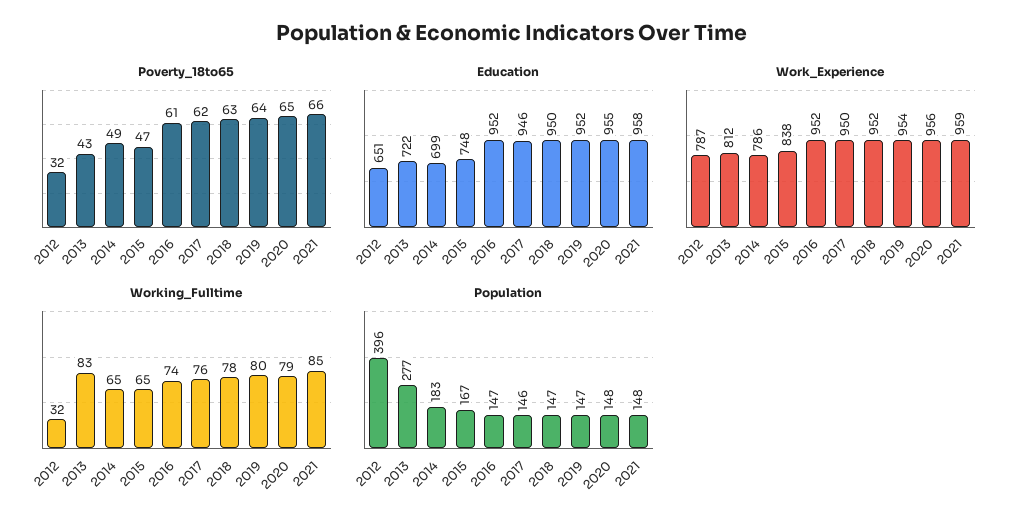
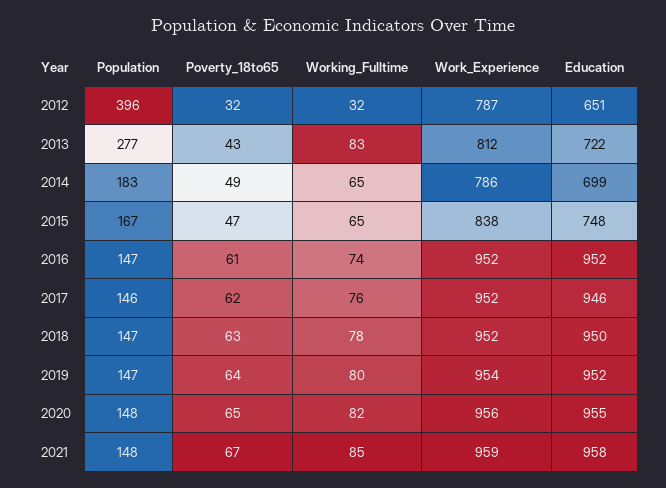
Poverty_18to65, 2021: 66 -> 67
Work_Experience, 2017: 950 -> 952
Working_Fulltime, 2020: 79 -> 82

